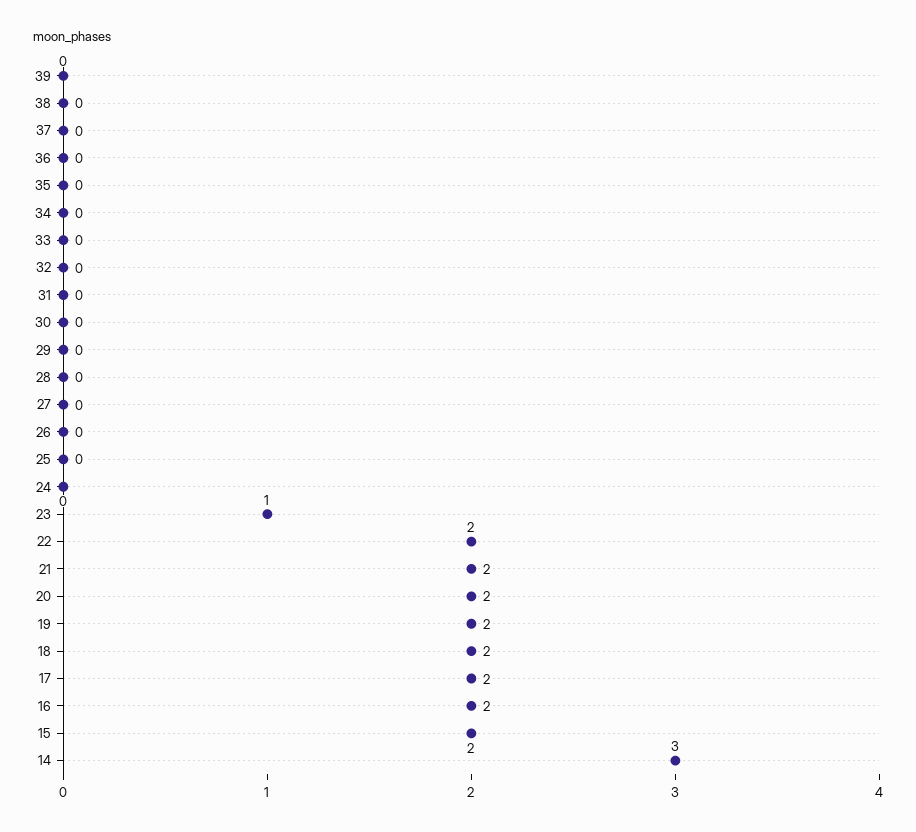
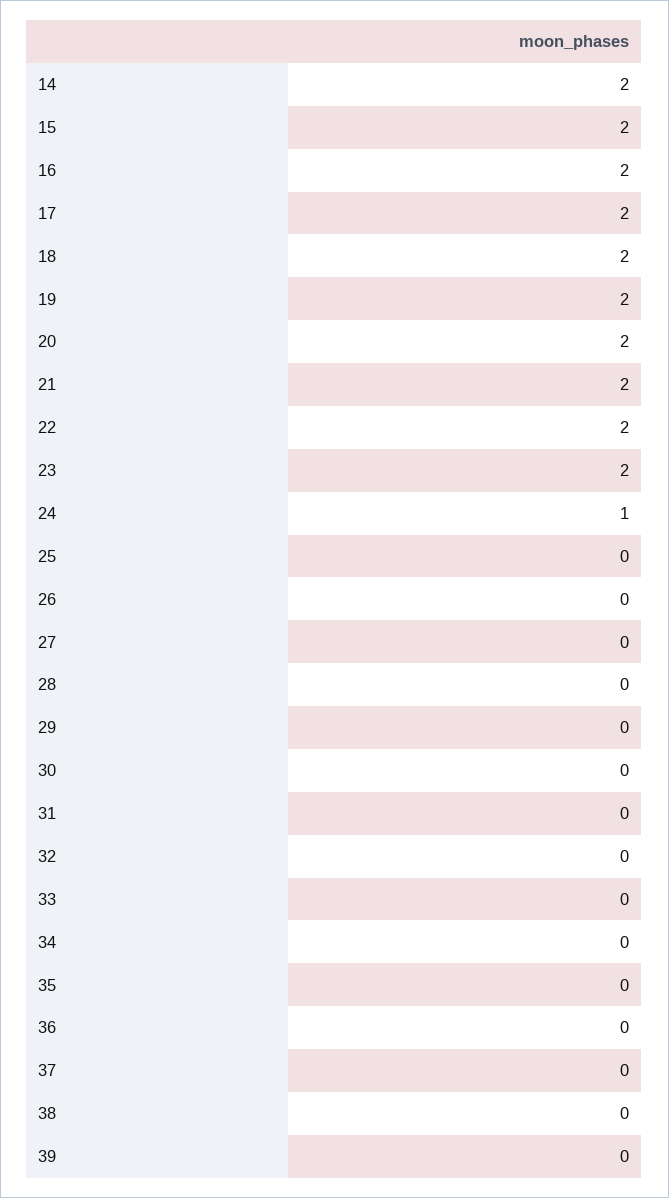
24: 0 -> 1
23: 1 -> 2
14: 3 -> 2

